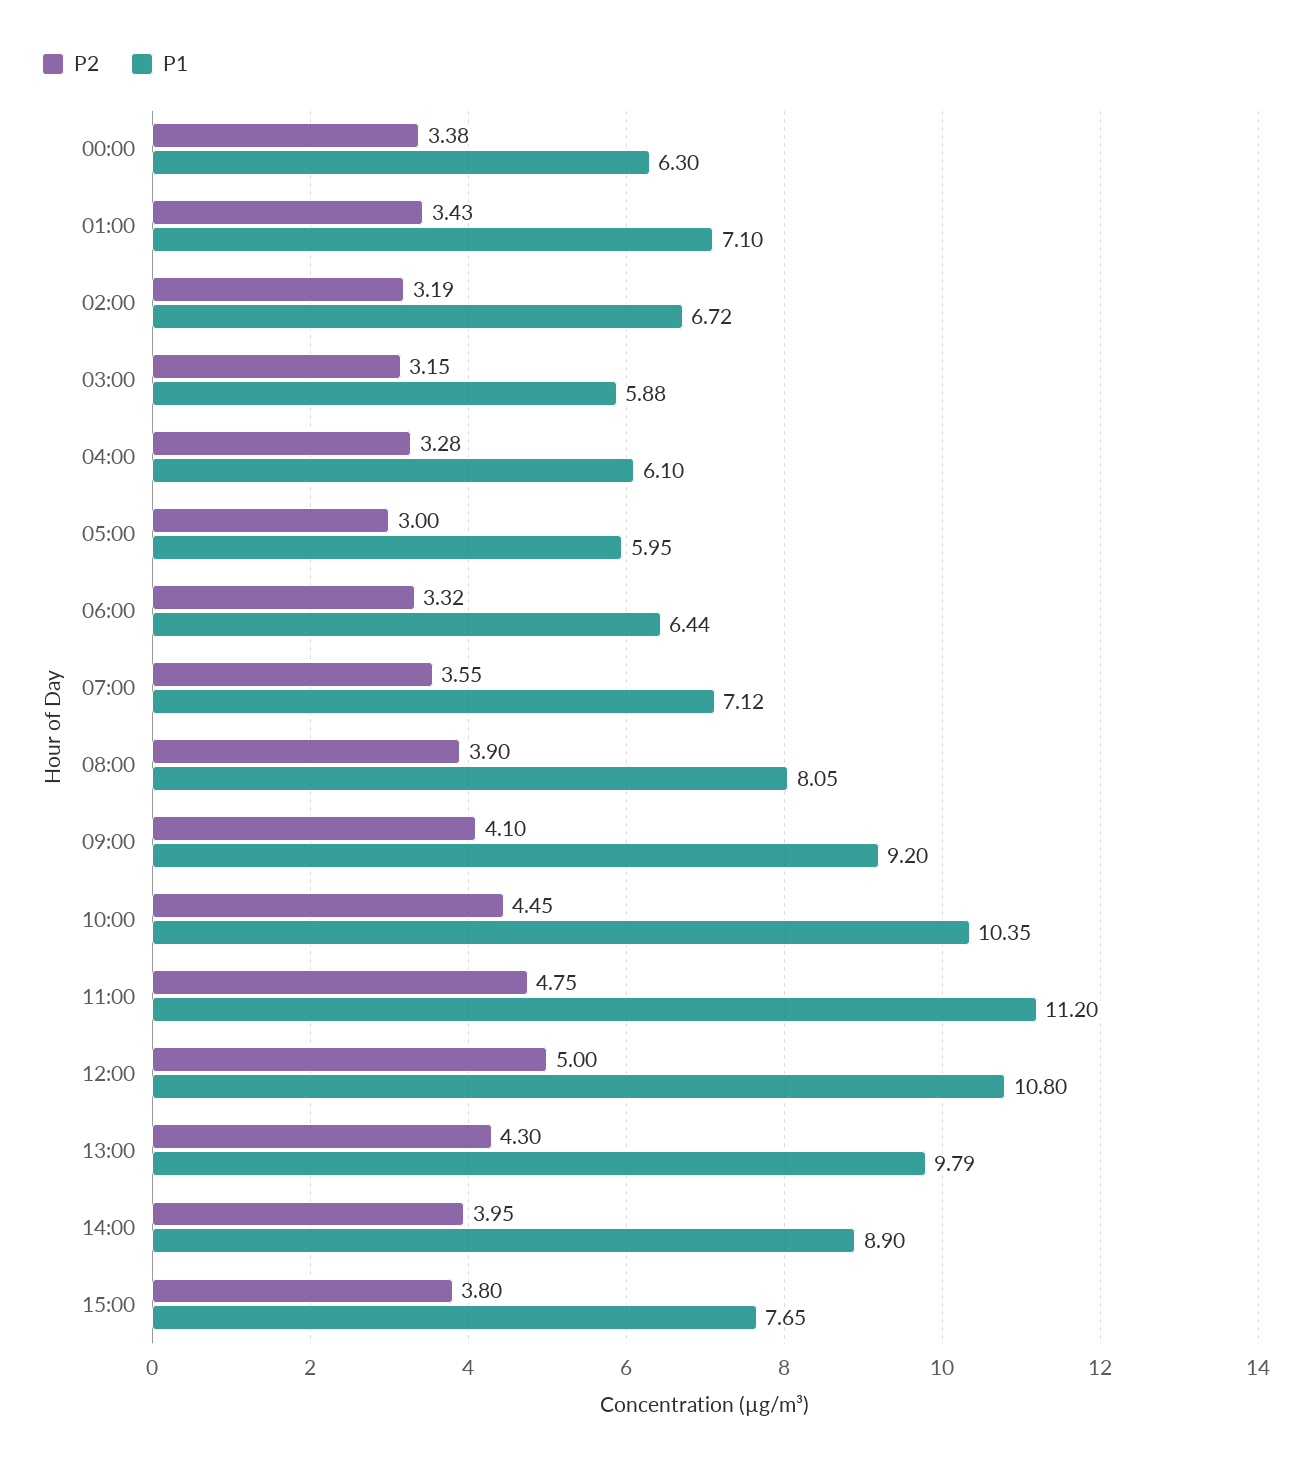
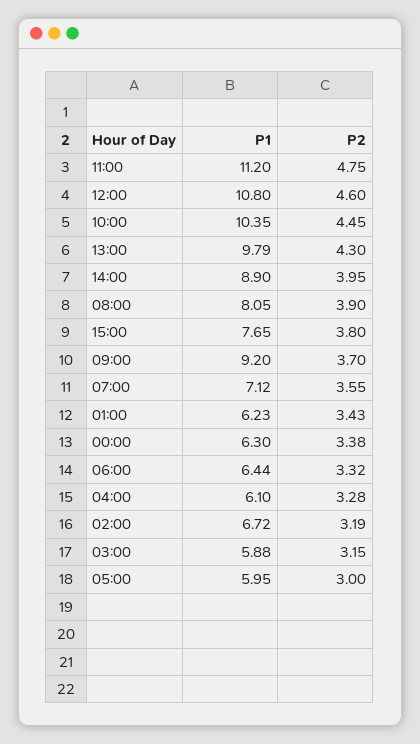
P1, 01:00: 7.1 -> 6.23
P2, 09:00: 4.1 -> 3.7
P2, 12:00: 5 -> 4.6

